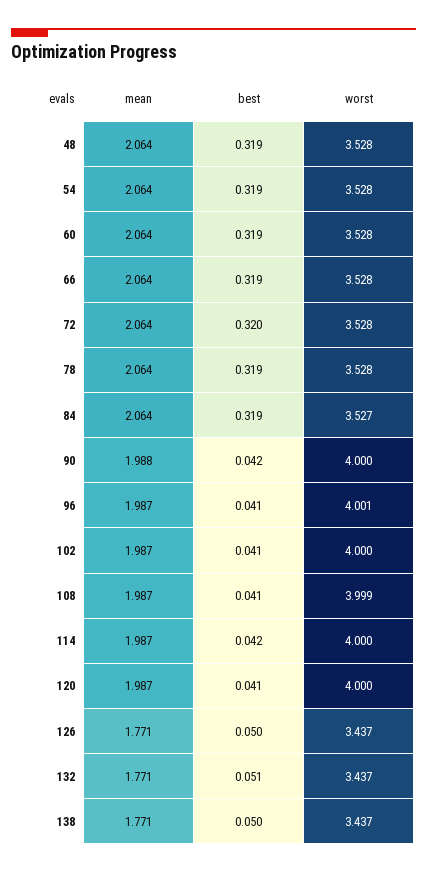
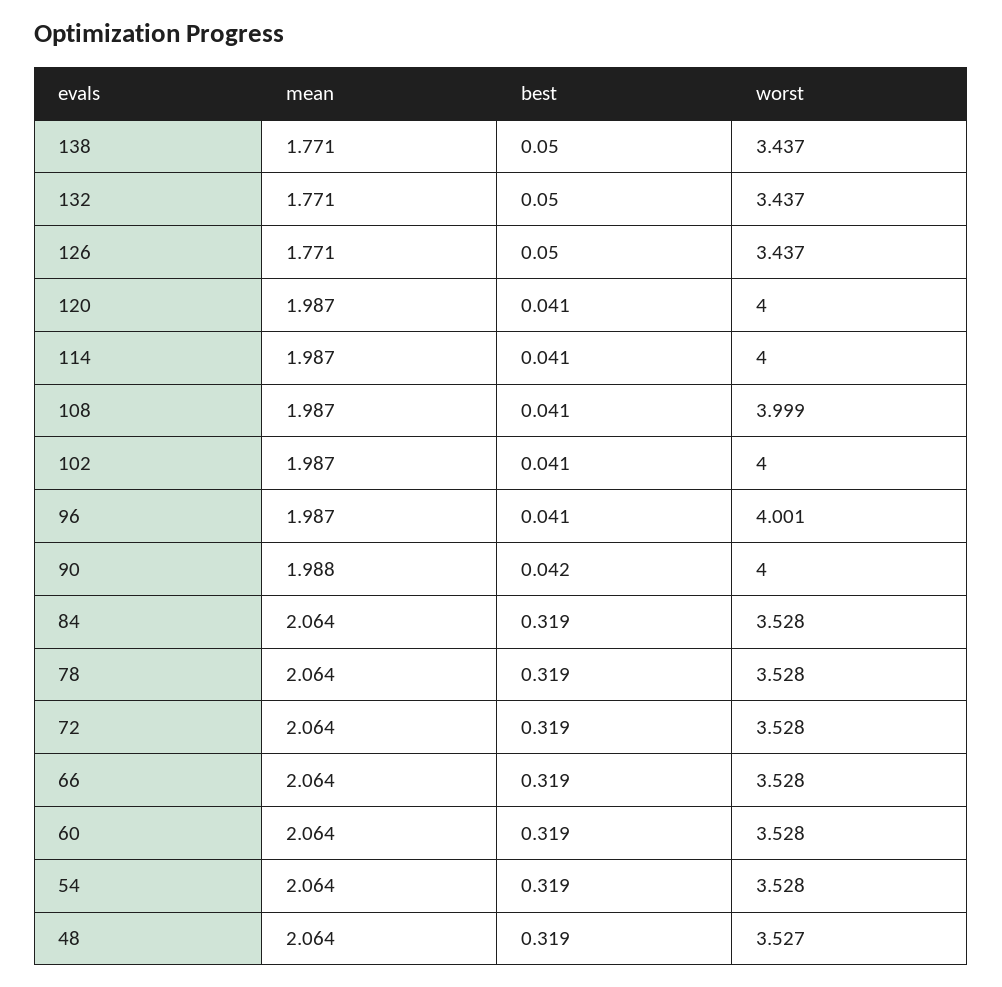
worst, 48: 3.528 -> 3.527
best, 72: 0.32 -> 0.319
worst, 84: 3.527 -> 3.528
best, 114: 0.042 -> 0.041
best, 132: 0.051 -> 0.05

